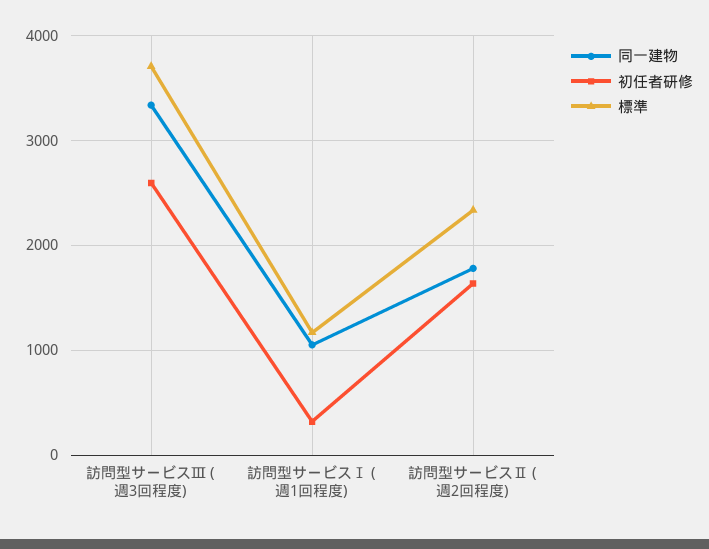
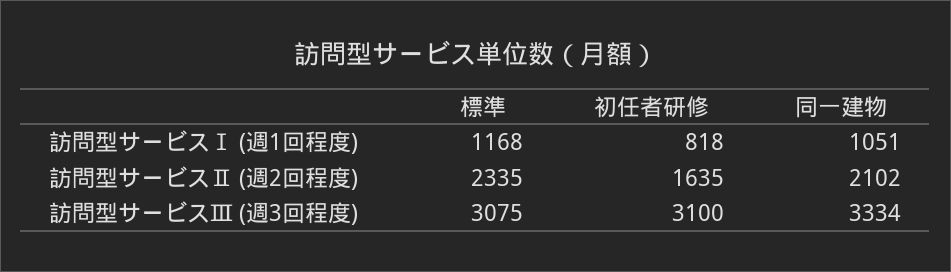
初任者研修, 訪問型サービスⅢ (週3回程度): 2600 -> 3100
標準, 訪問型サービスⅢ (週3回程度): 3700 -> 3075
初任者研修, 訪問型サービスⅠ (週1回程度): 300 -> 818
同一建物, 訪問型サービスⅡ (週2回程度): 1800 -> 2102

